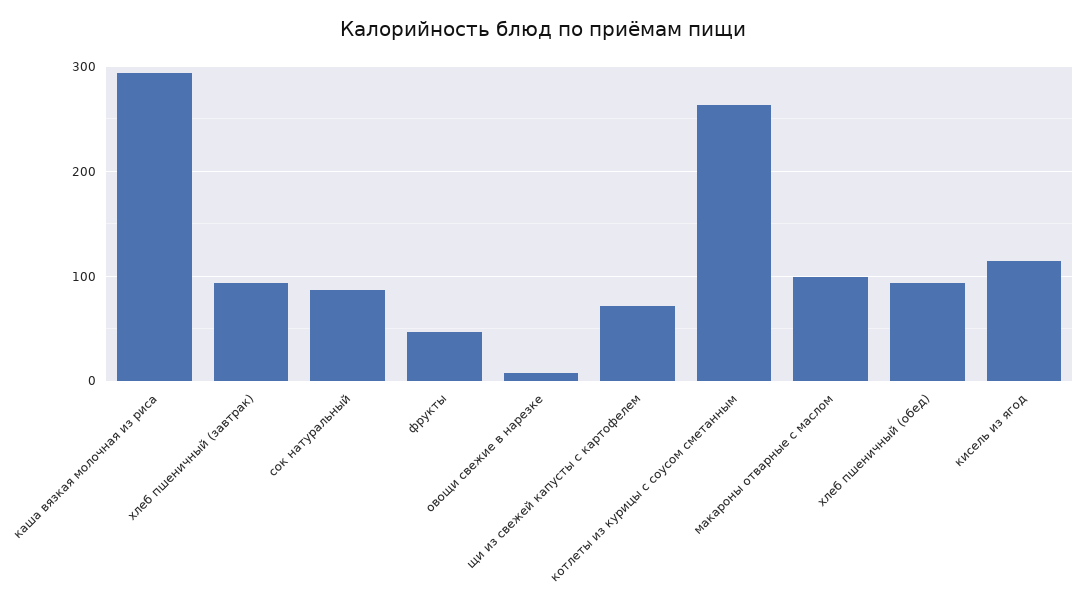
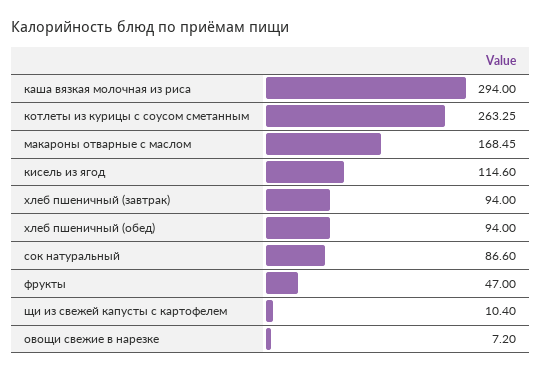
щи из свежей капусты с картофелем: 70 -> 10.4
макароны отварные с маслом: 100 -> 168.45

